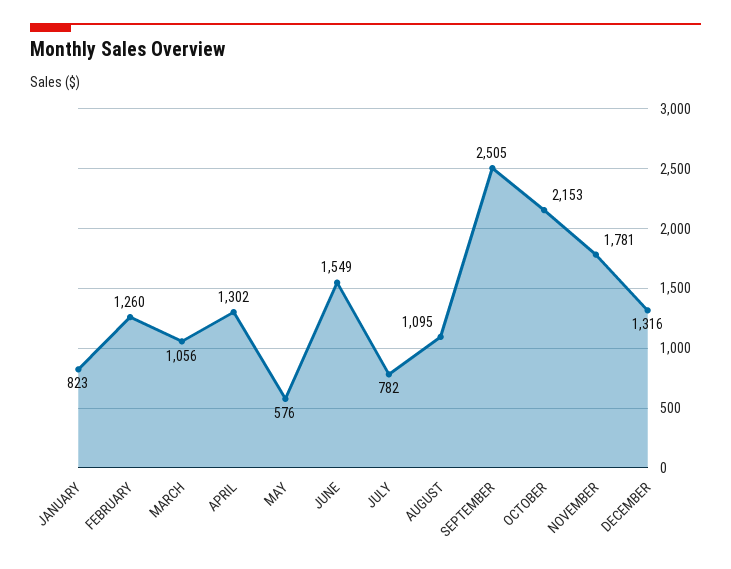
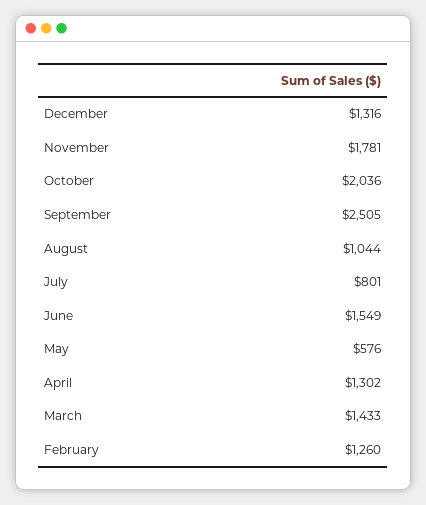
JANUARY: 823 -> none
MARCH: 1056 -> 1433
JULY: 782 -> 801
AUGUST: 1095 -> 1044
OCTOBER: 2153 -> 2036

